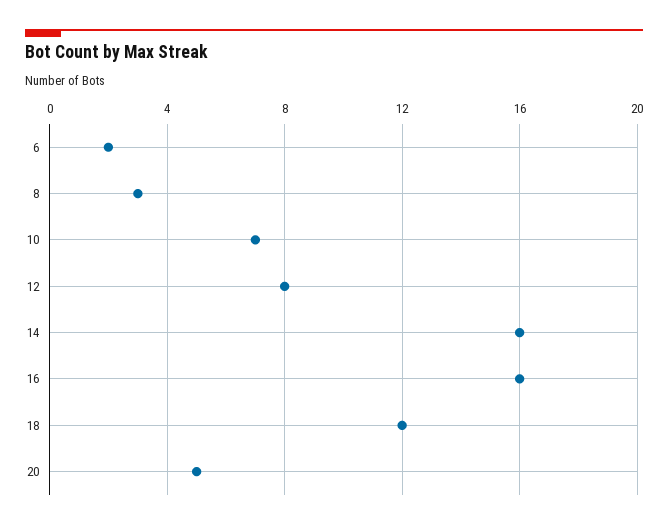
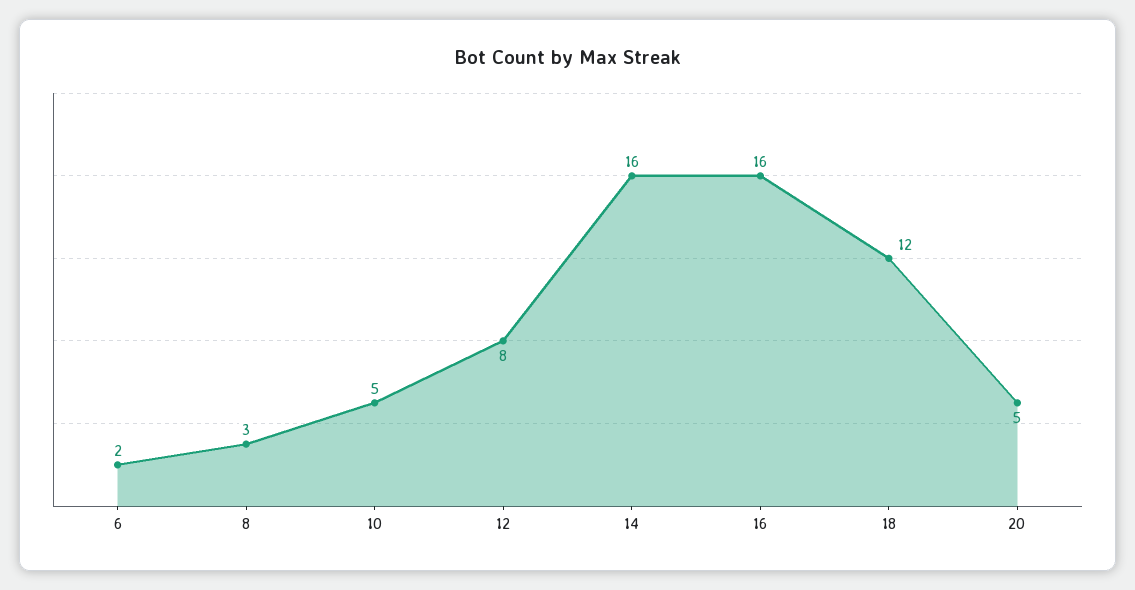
10: 7 -> 5

